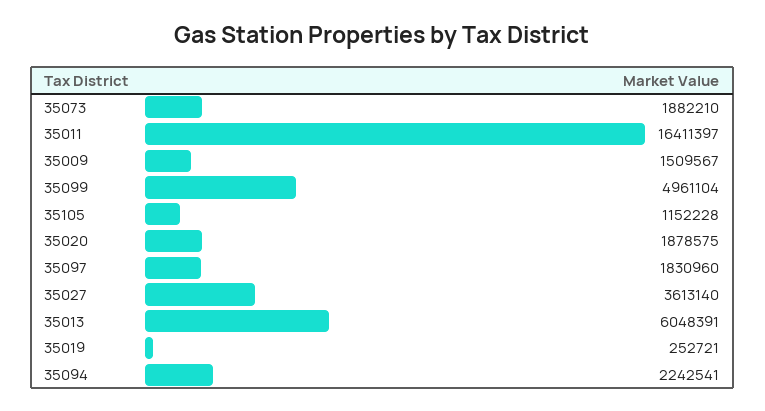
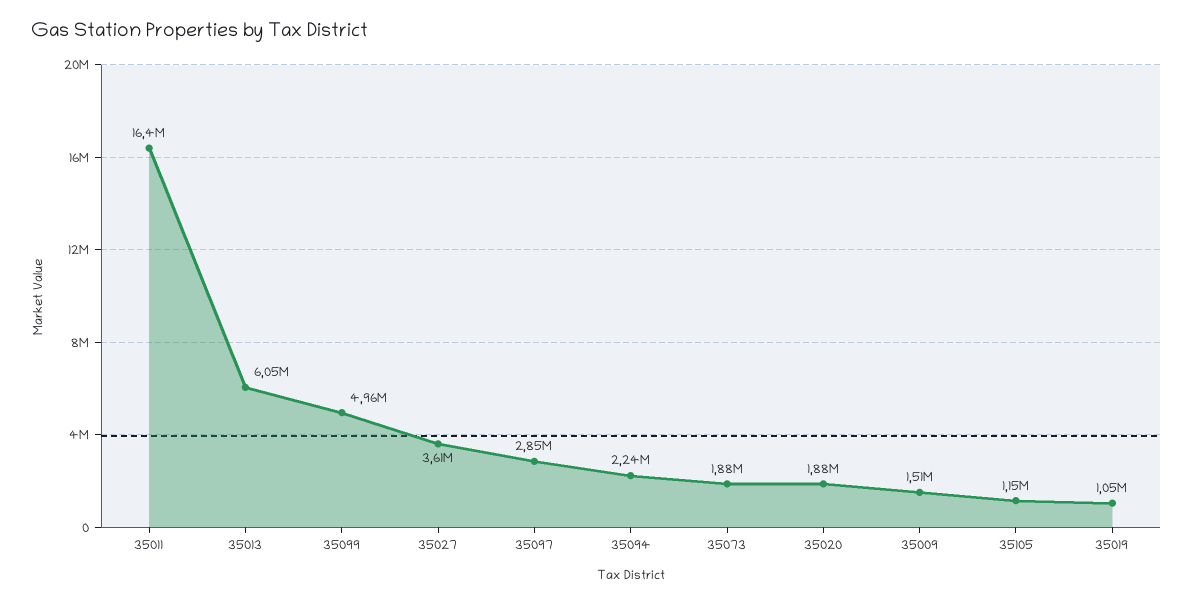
35097: 1830960 -> 2850000
35019: 252721 -> 1050000

